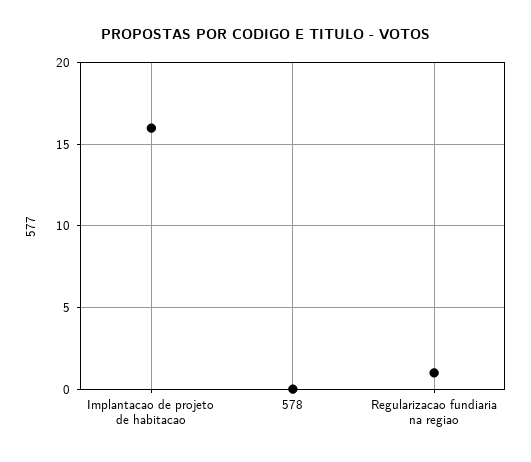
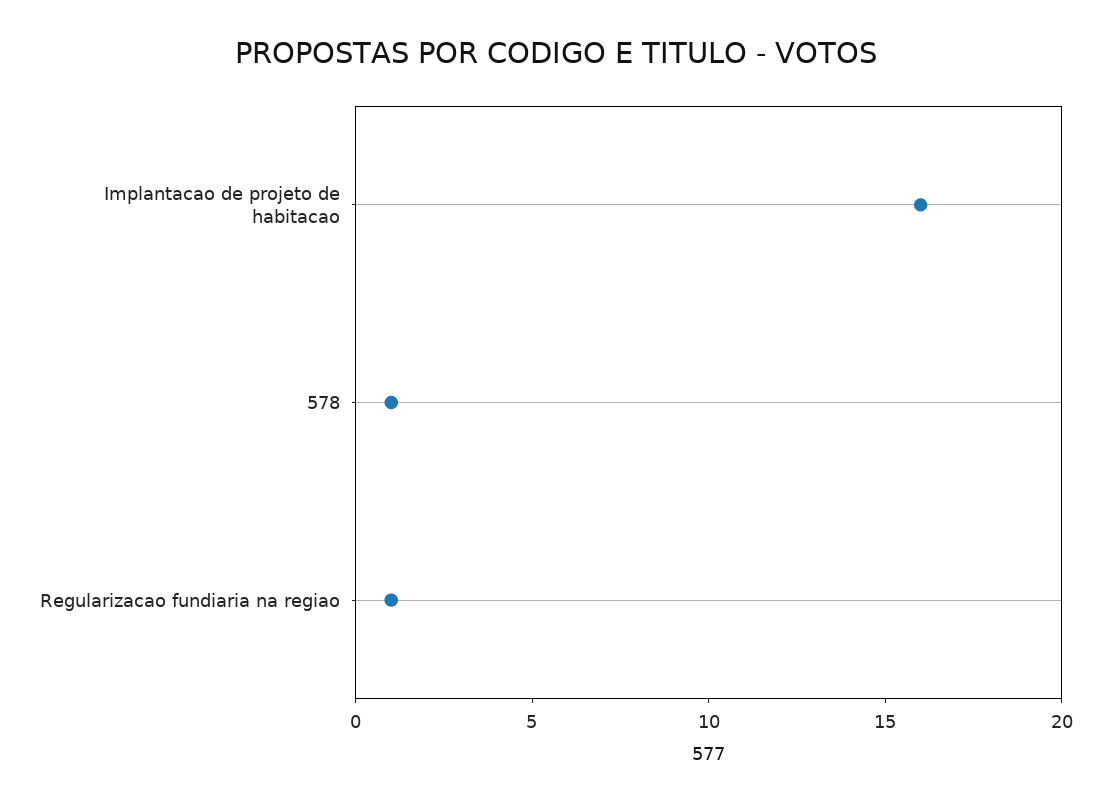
578: 0 -> 1

